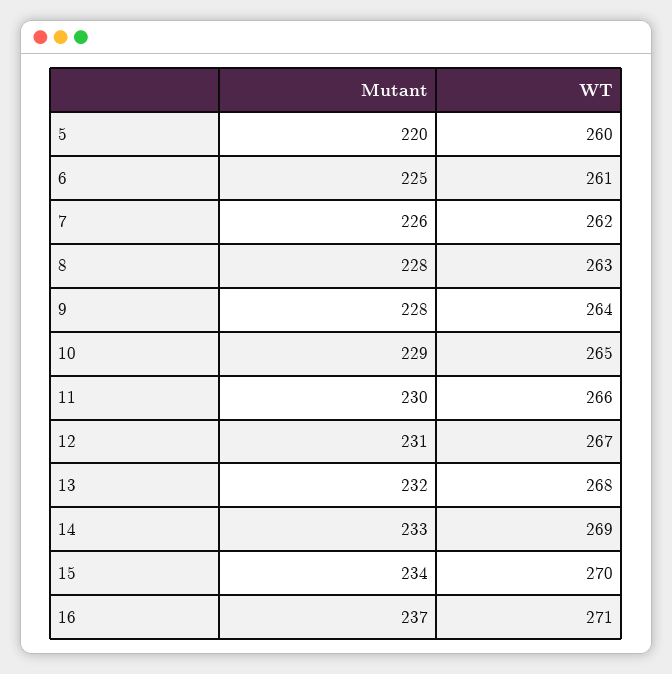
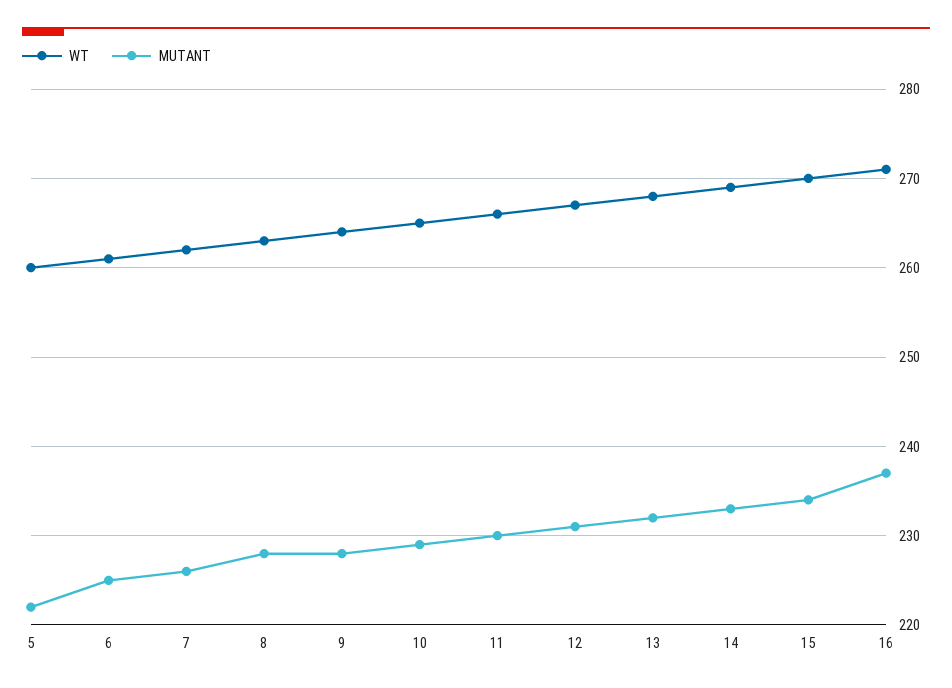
Mutant, 5: 220 -> 222

